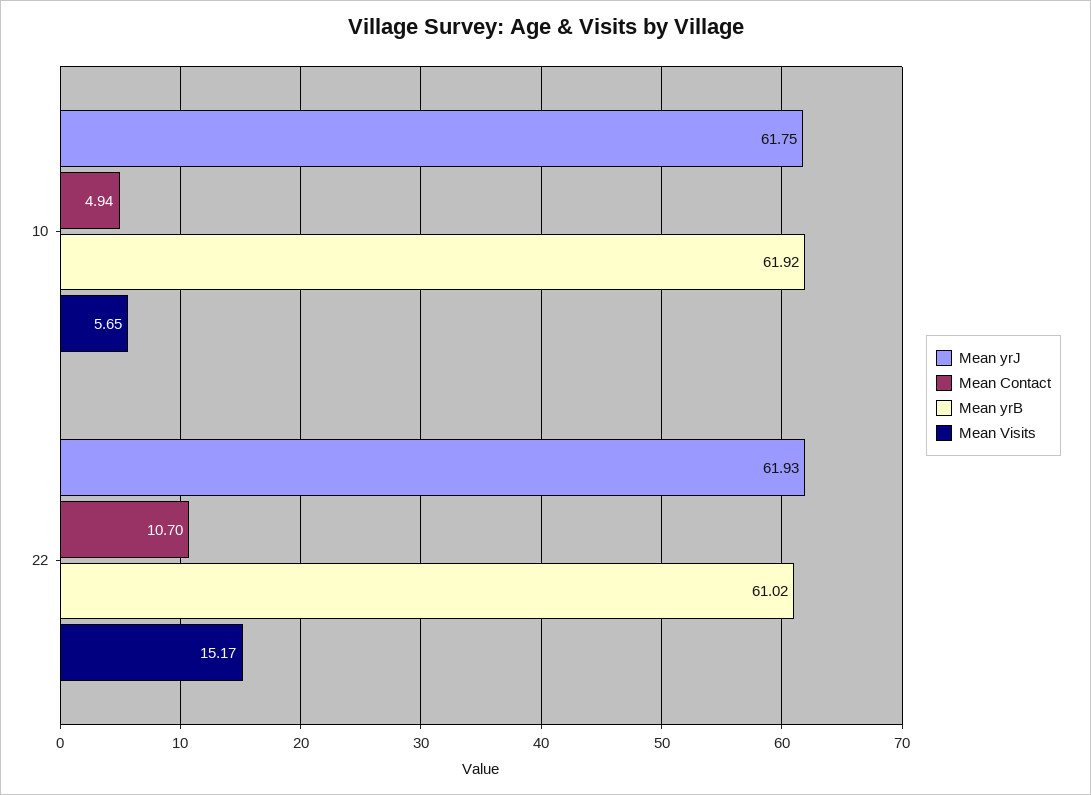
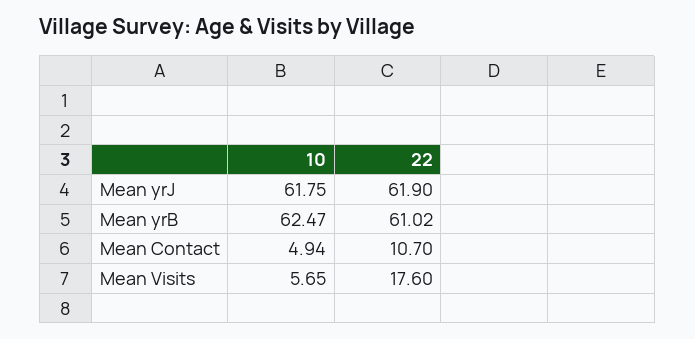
Mean yrB, 10: 61.92 -> 62.47
Mean yrJ, 22: 61.93 -> 61.9
Mean Visits, 22: 15.17 -> 17.6

